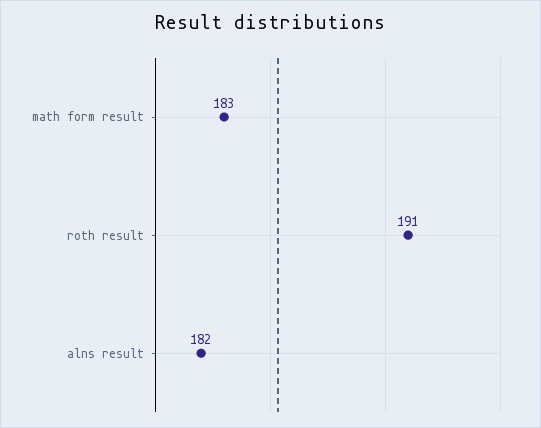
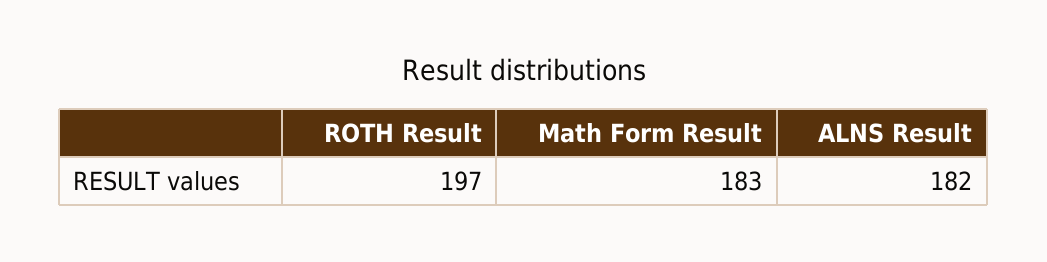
roth result: 191 -> 197

